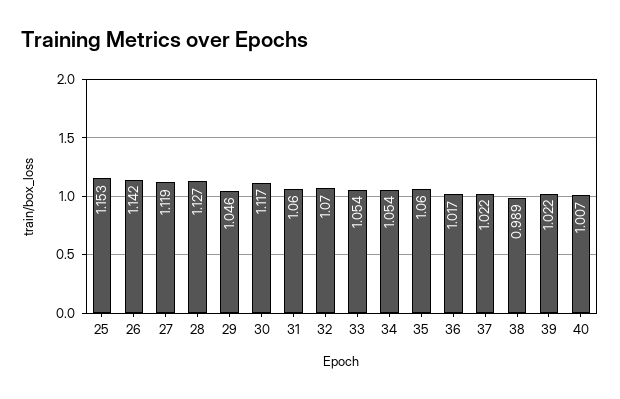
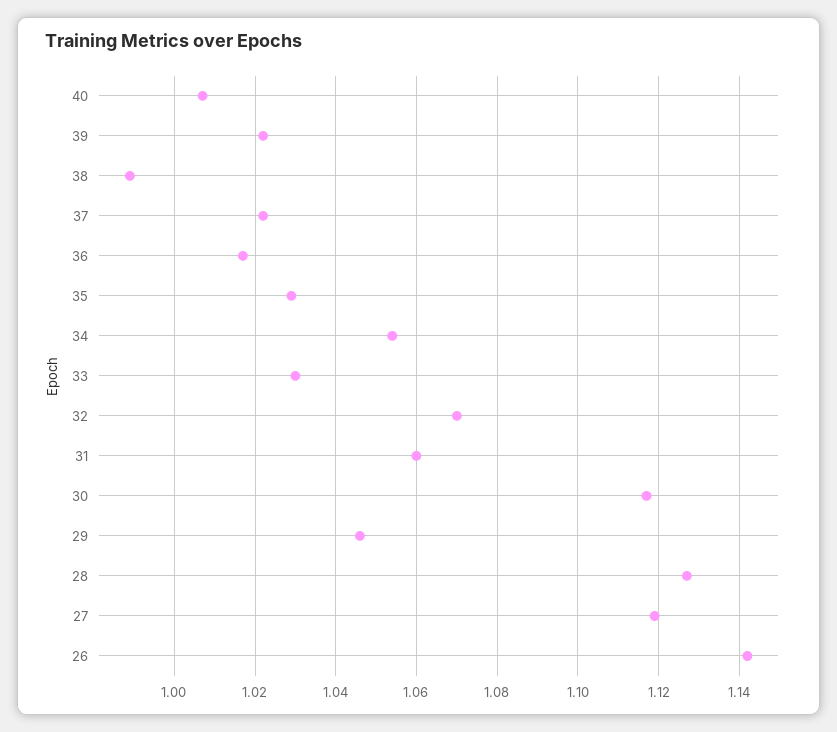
25: 1.153 -> none
33: 1.054 -> 1.03
35: 1.06 -> 1.03

